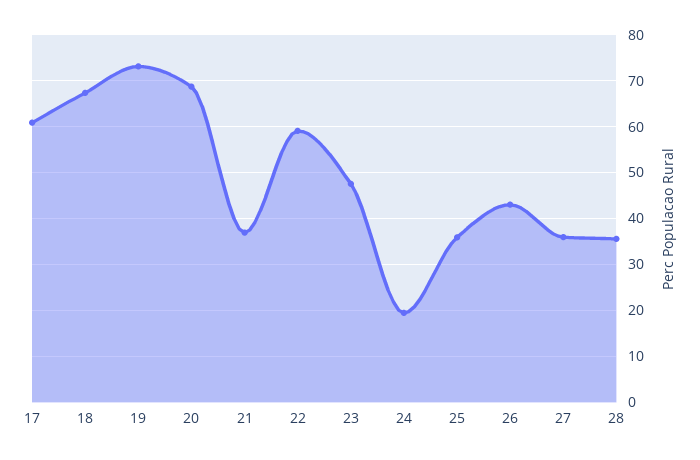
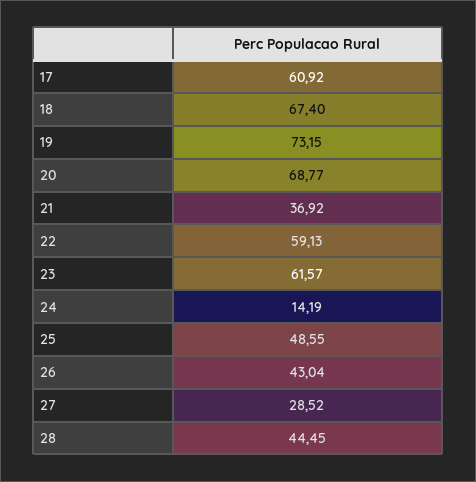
23: 48 -> 61.57
24: 20 -> 14.19
25: 36 -> 48.55
27: 36 -> 28.52
28: 36 -> 44.45

